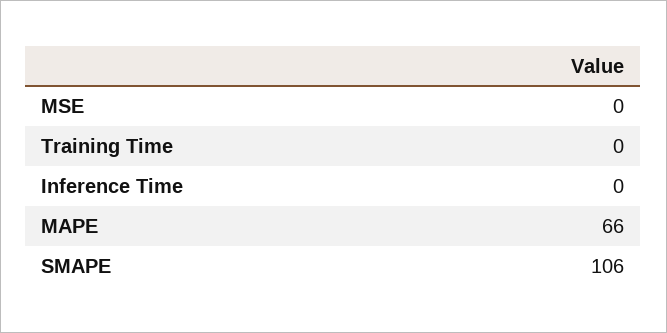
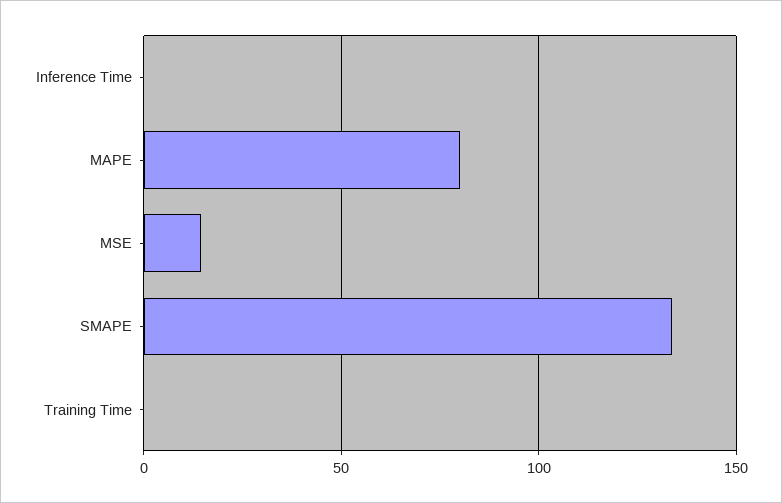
MSE: 0 -> 15
MAPE: 66 -> 80
SMAPE: 106 -> 135

